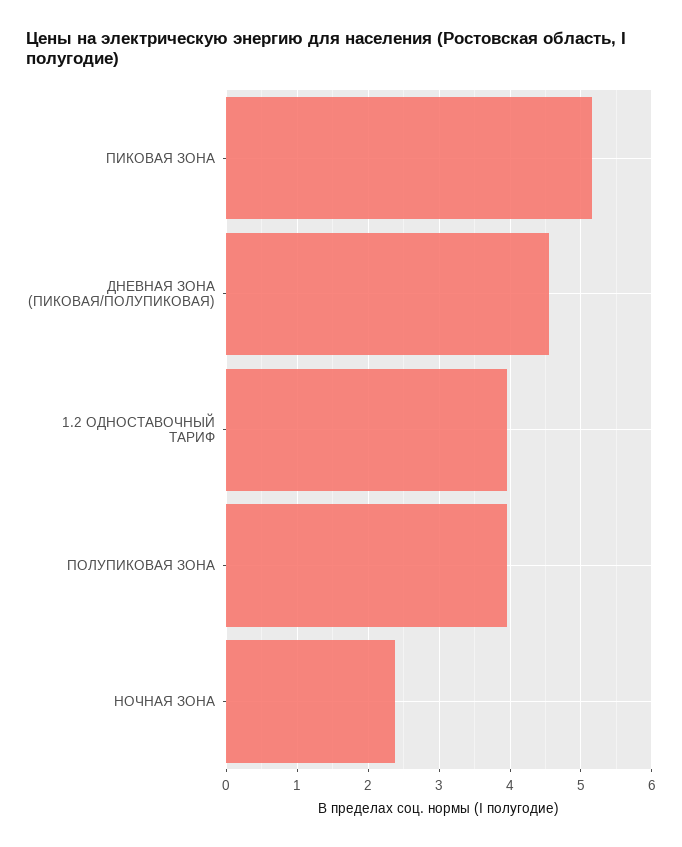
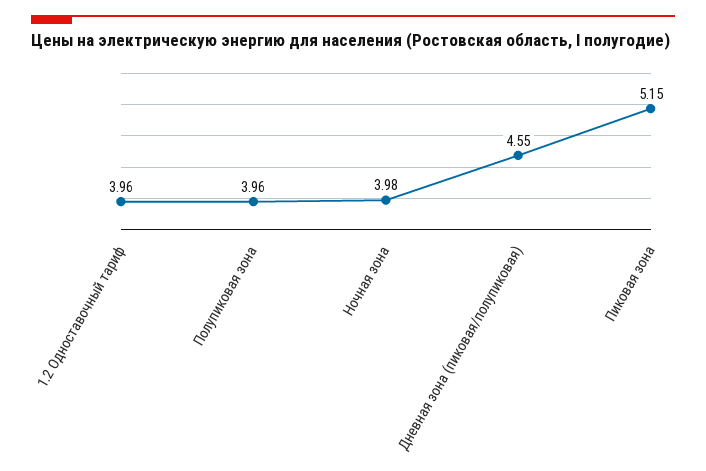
НОЧНАЯ ЗОНА: 2.4 -> 3.98

